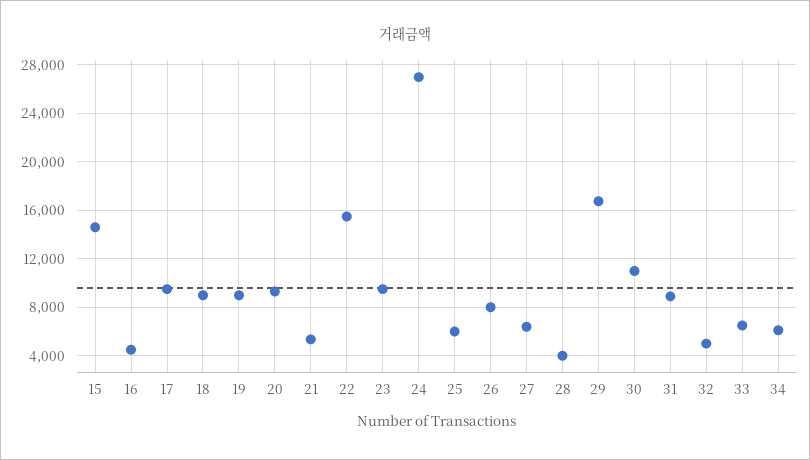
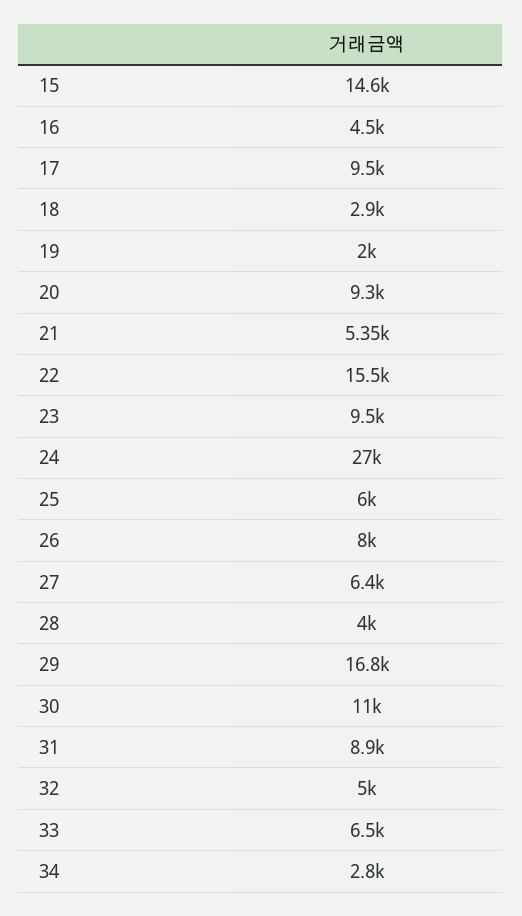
18: 9000 -> 2900
19: 9000 -> 2000
34: 6000 -> 2800

